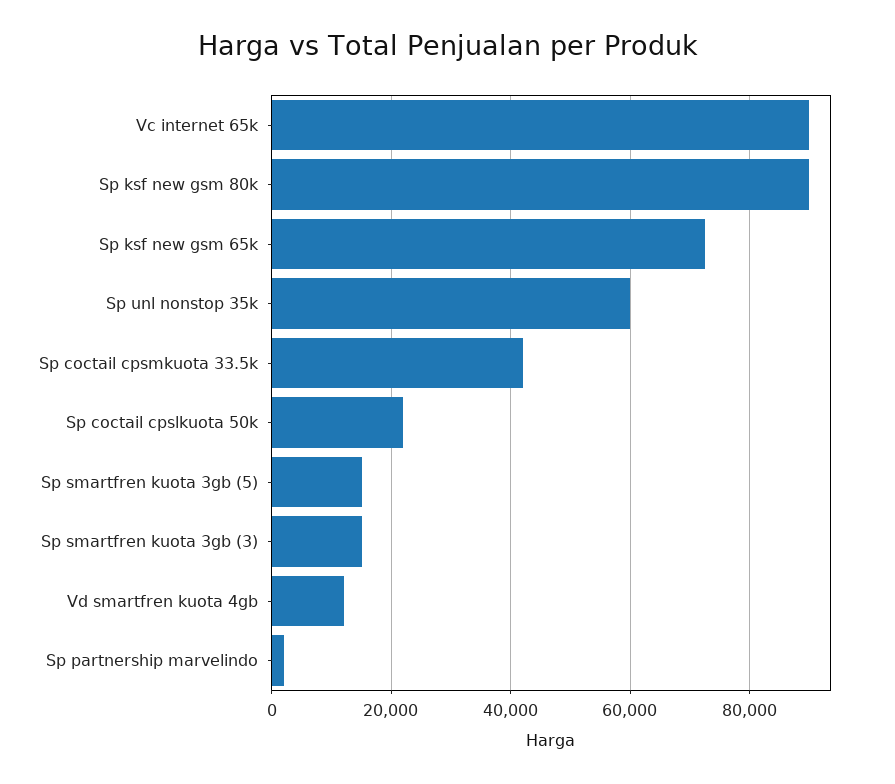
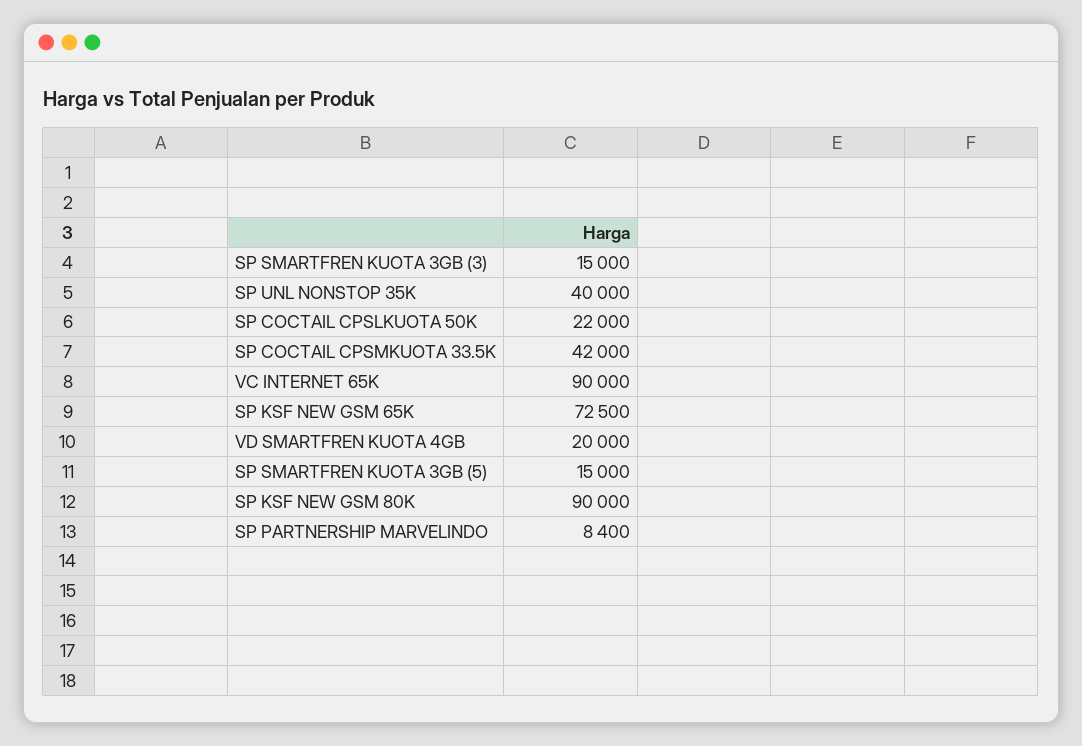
Sp unl nonstop 35k: 60000 -> 40000
Vd smartfren kuota 4gb: 12000 -> 20000
Sp partnership marvelindo: 2000 -> 8400

